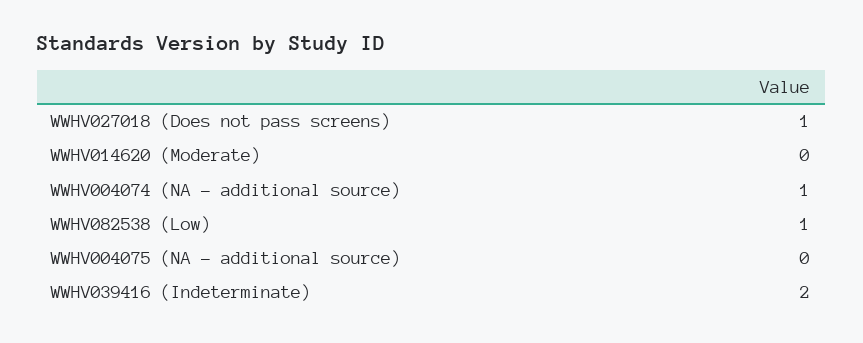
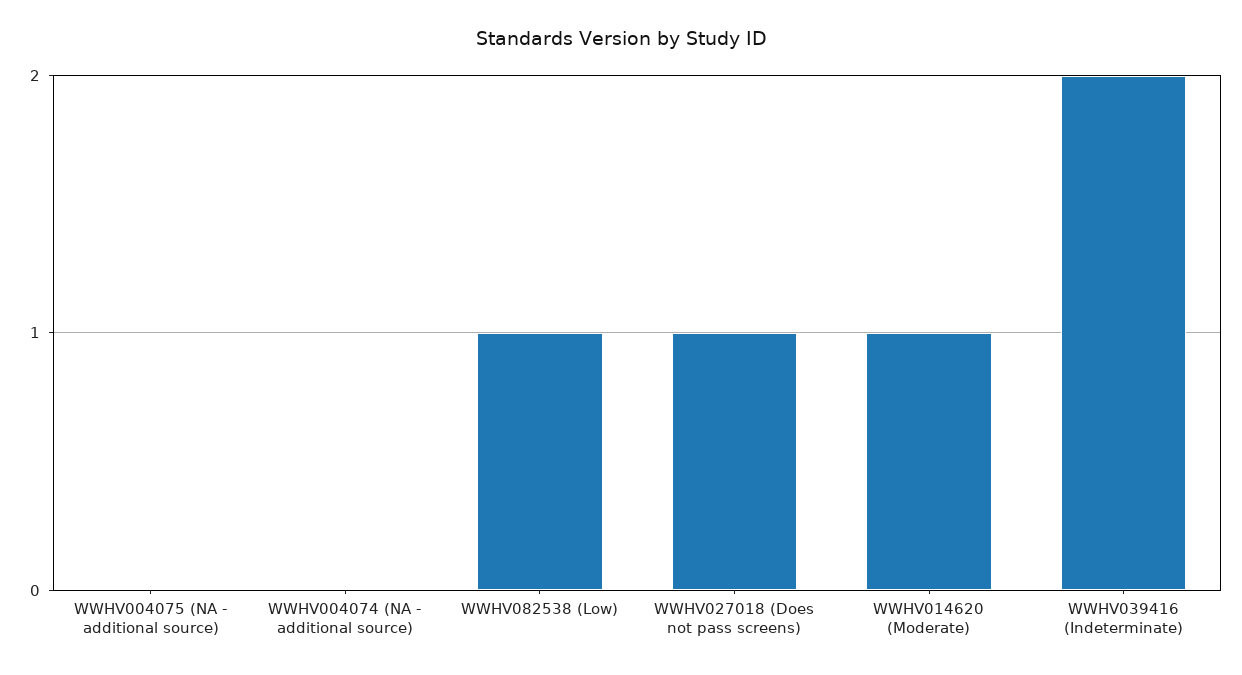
WWHV014620 (Moderate): 0 -> 1
WWHV004074 (NA - additional source): 1 -> 0

